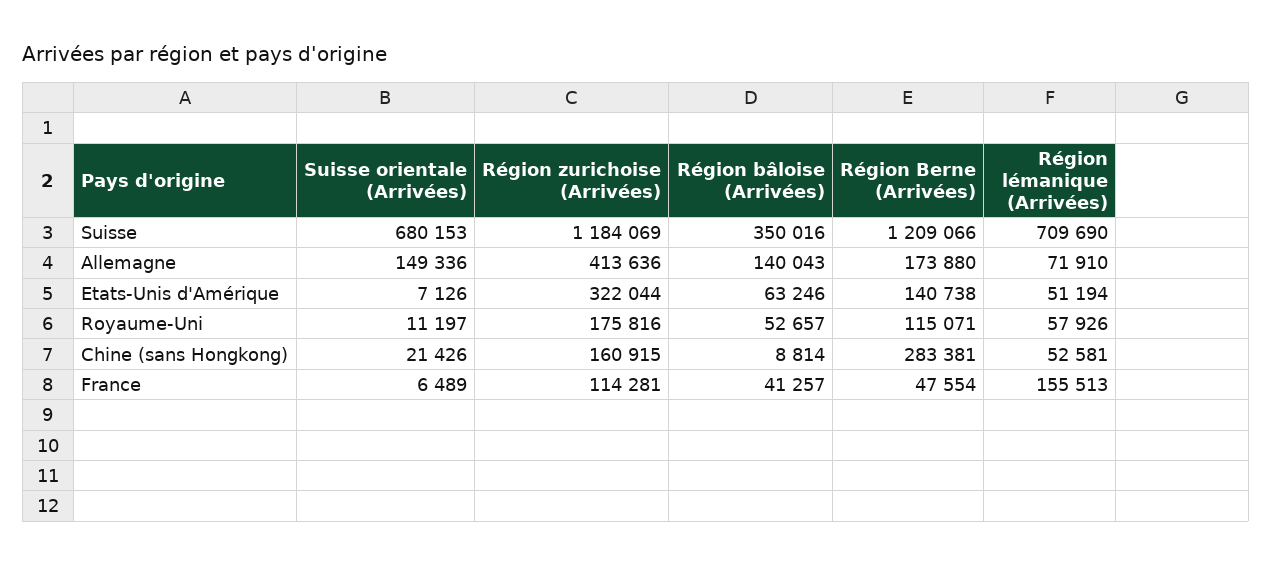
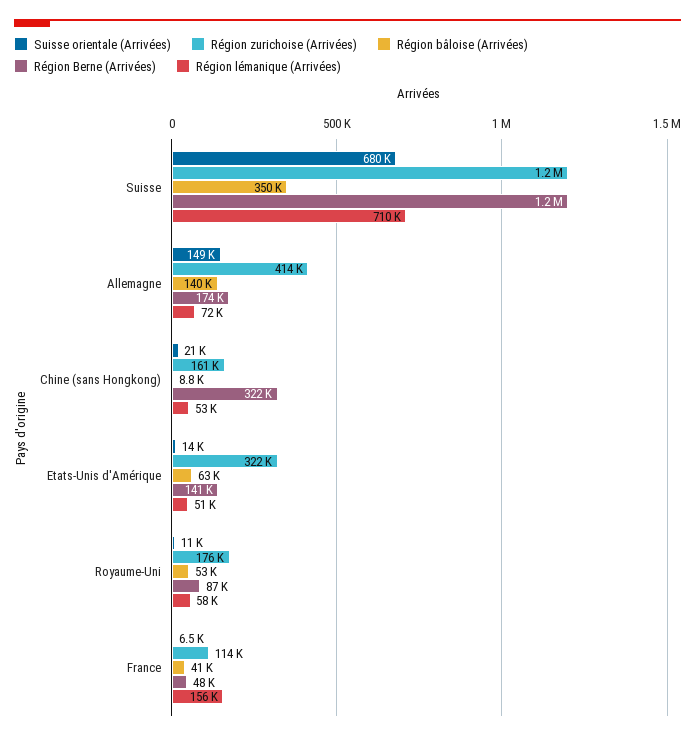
Suisse orientale (Arrivées), Etats-Unis d'Amérique: 7126 -> 14000
Région Berne (Arrivées), Royaume-Uni: 115071 -> 87000
Région Berne (Arrivées), Chine (sans Hongkong): 283381 -> 322000

